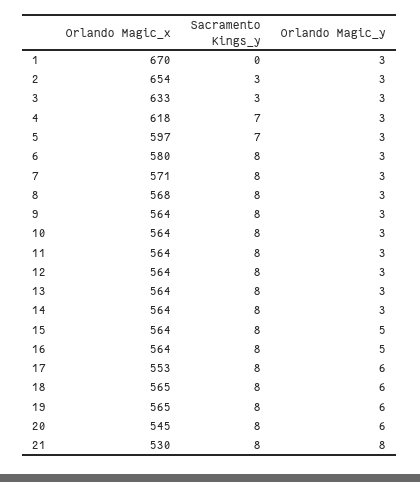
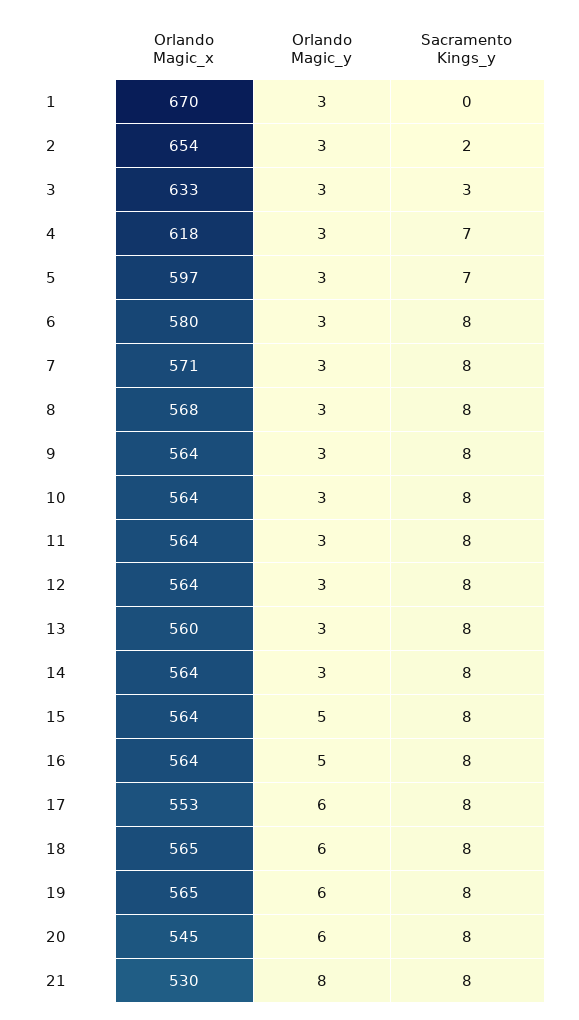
Sacramento Kings_y, 2: 3 -> 2
Orlando Magic_x, 13: 564 -> 560

